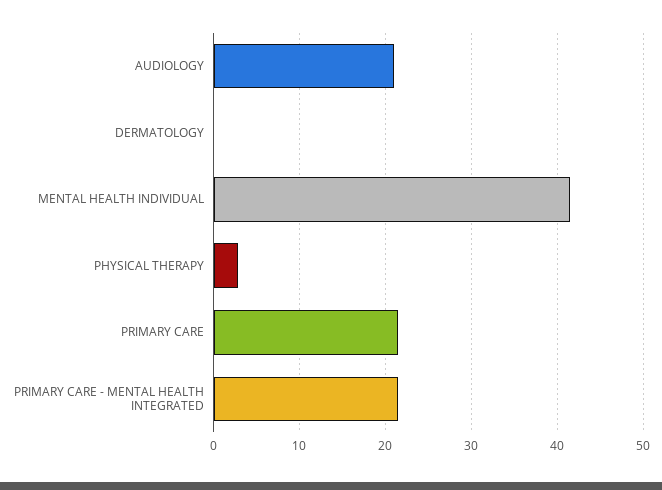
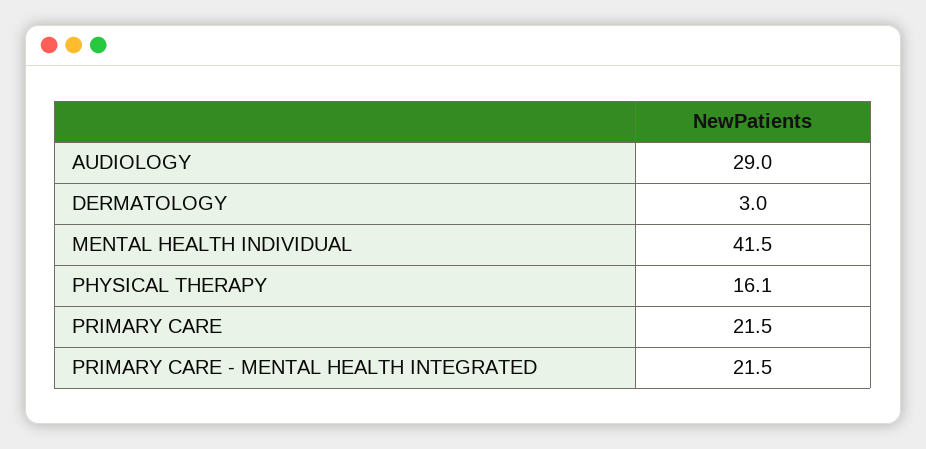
AUDIOLOGY: 21 -> 29
DERMATOLOGY: 0 -> 3
PHYSICAL THERAPY: 3 -> 16.1

